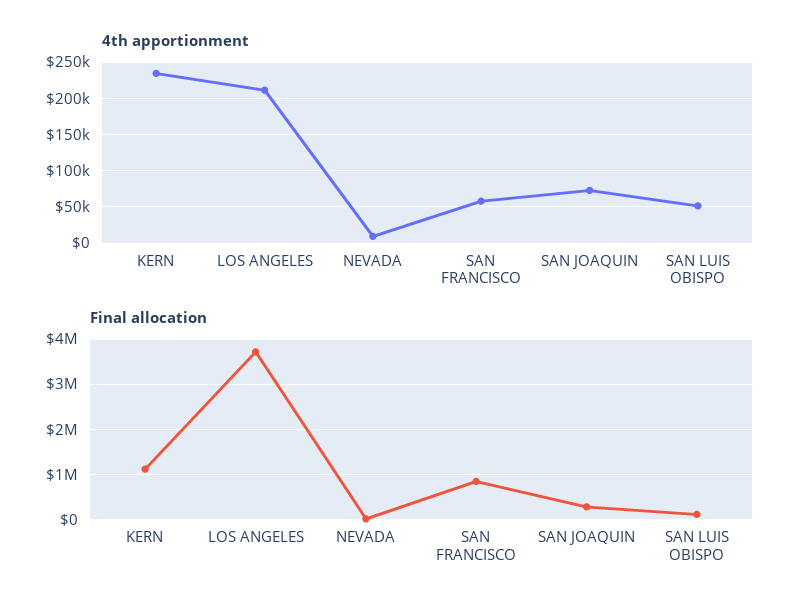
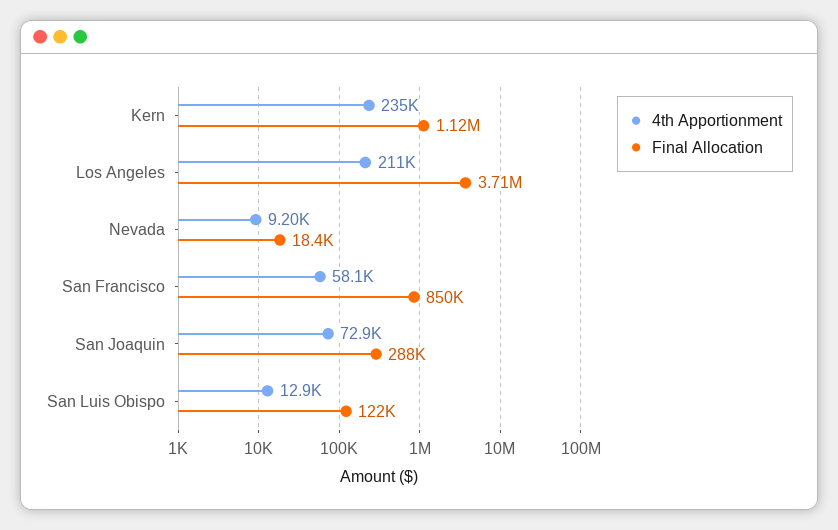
4th apportionment, SAN LUIS OBISPO: 50000 -> 12900

